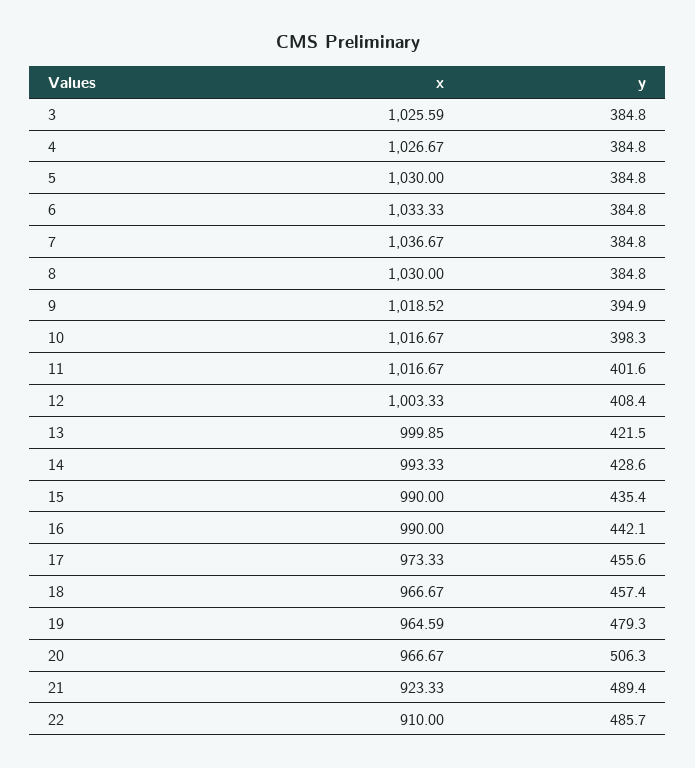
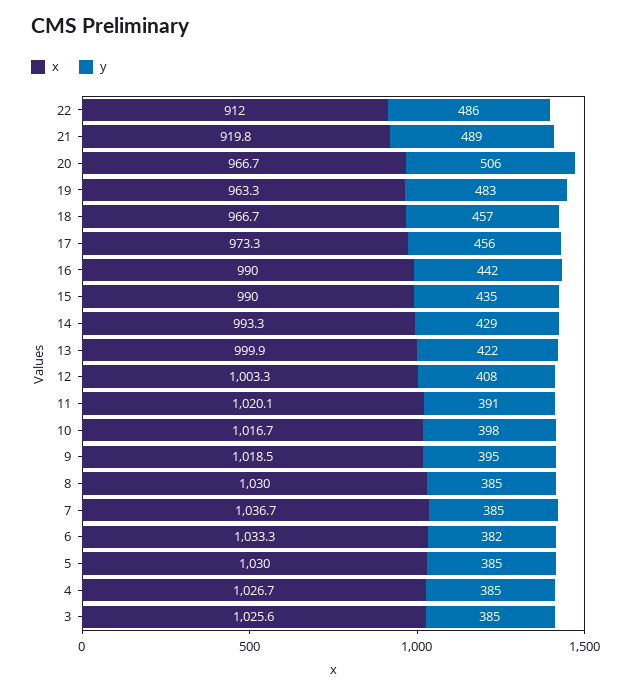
y, 6: 384.8 -> 382
x, 11: 1016.67 -> 1020.1
y, 11: 401.6 -> 391
x, 19: 964.59 -> 963.3
y, 19: 479.3 -> 483
x, 21: 923.33 -> 919.8
x, 22: 910 -> 912

